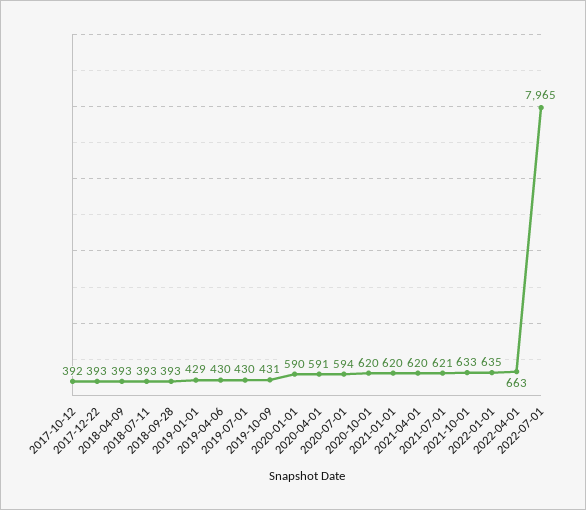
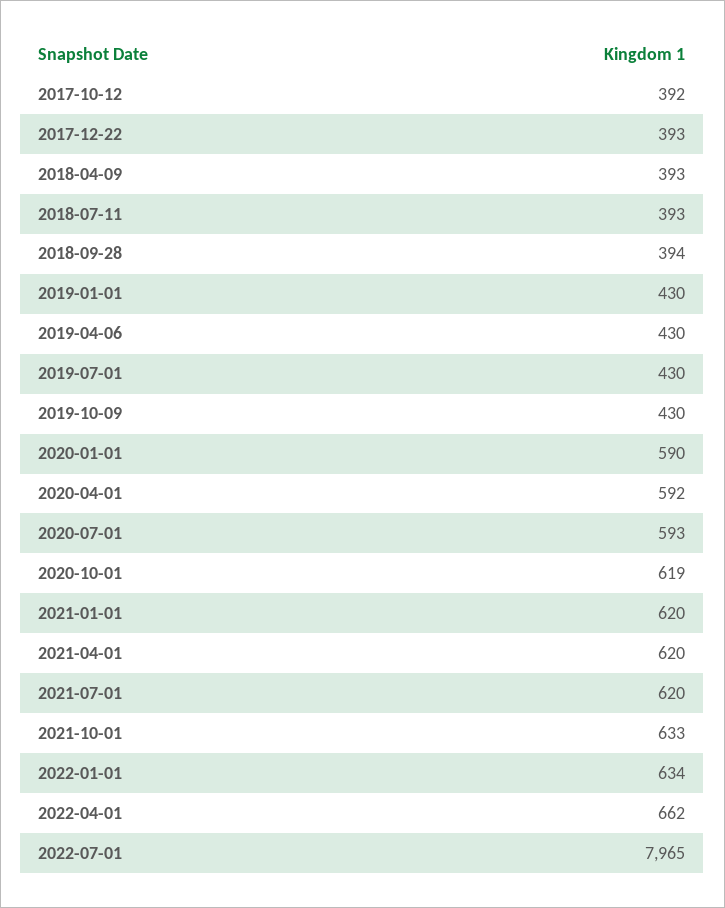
2018-09-28: 393 -> 394
2019-01-01: 429 -> 430
2019-10-09: 431 -> 430
2020-04-01: 591 -> 592
2020-07-01: 594 -> 593
2020-10-01: 620 -> 619
2021-07-01: 621 -> 620
2022-01-01: 635 -> 634
2022-04-01: 663 -> 662

